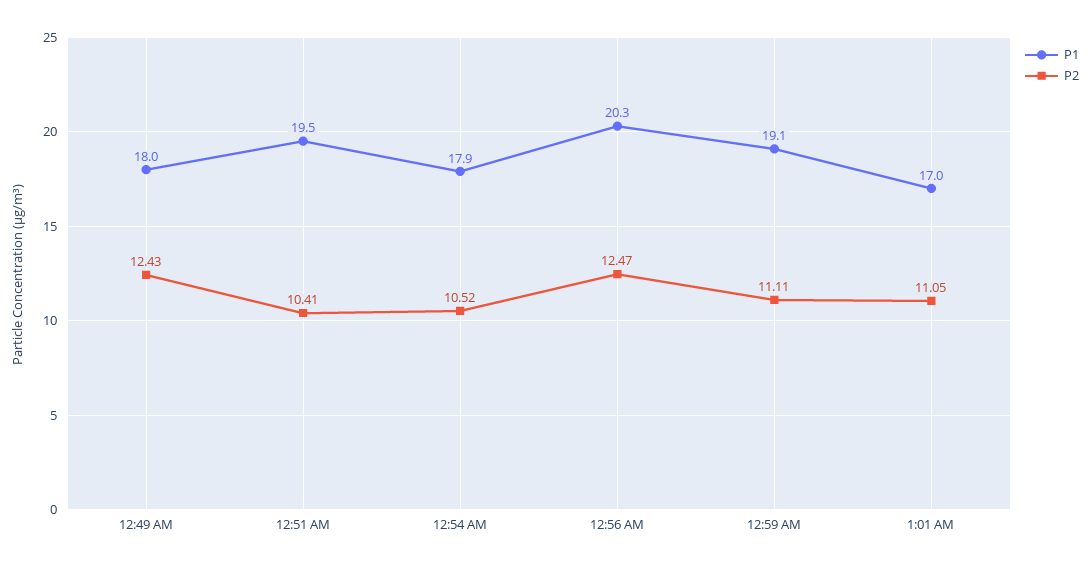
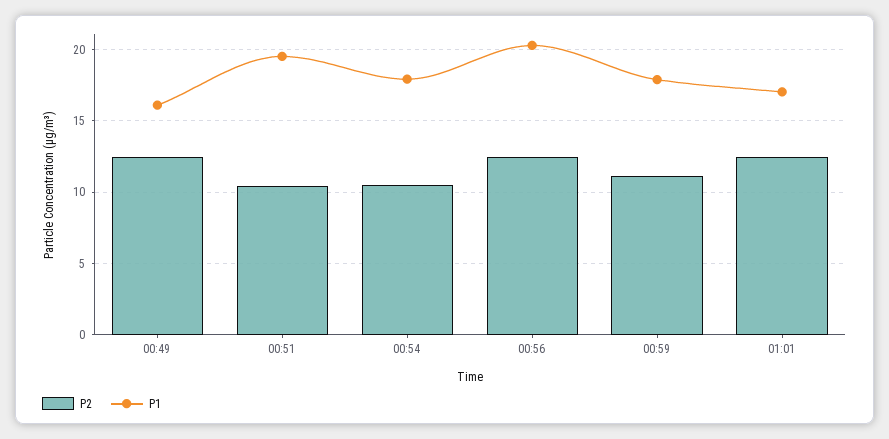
P1, 12:49 AM: 18 -> 16
P1, 12:59 AM: 19.1 -> 18
P2, 1:01 AM: 11.05 -> 12.5

